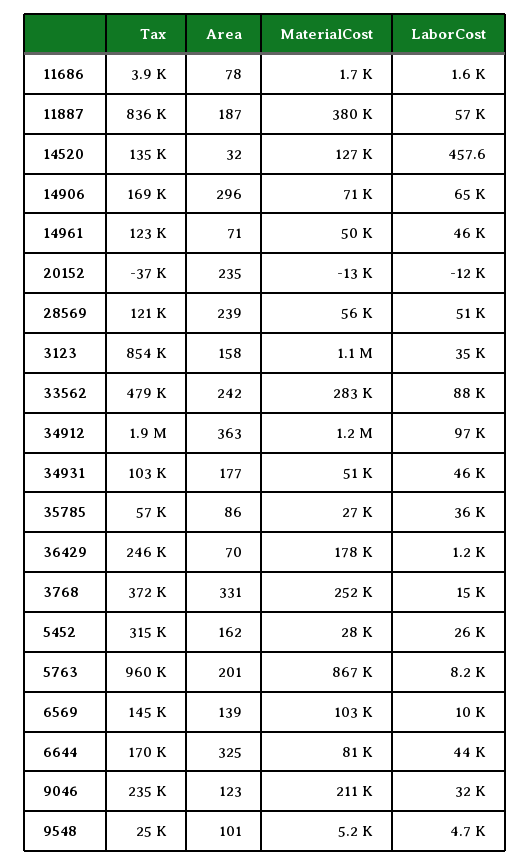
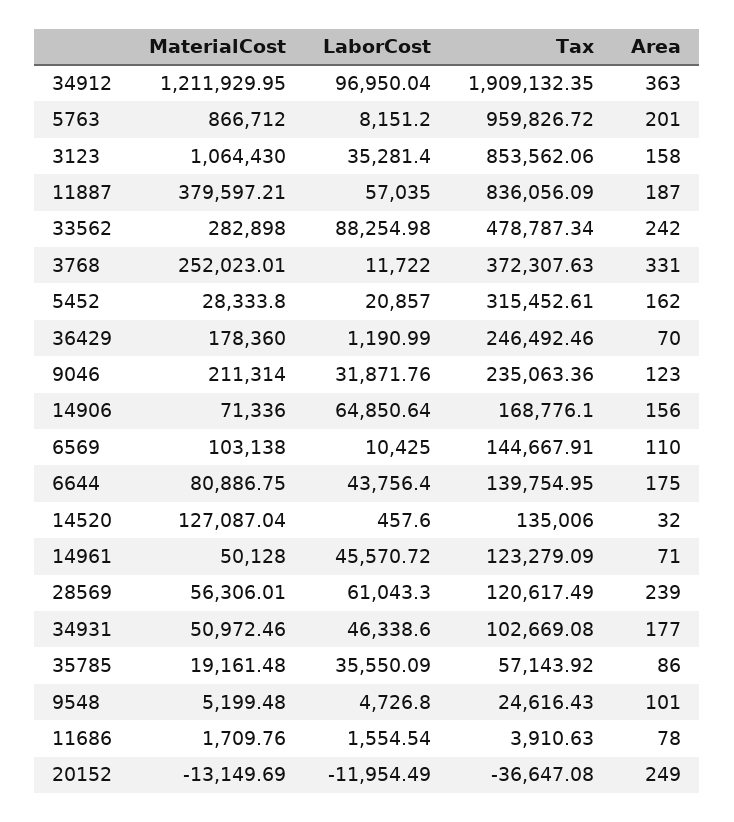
Area, 14906: 296 -> 156
Area, 20152: 235 -> 249
LaborCost, 28569: 51000 -> 61043.3
MaterialCost, 35785: 27000 -> 19161.48
LaborCost, 3768: 15000 -> 11722
LaborCost, 5452: 26000 -> 20857
Area, 6569: 139 -> 110
Tax, 6644: 170000 -> 139754.95
Area, 6644: 325 -> 175

